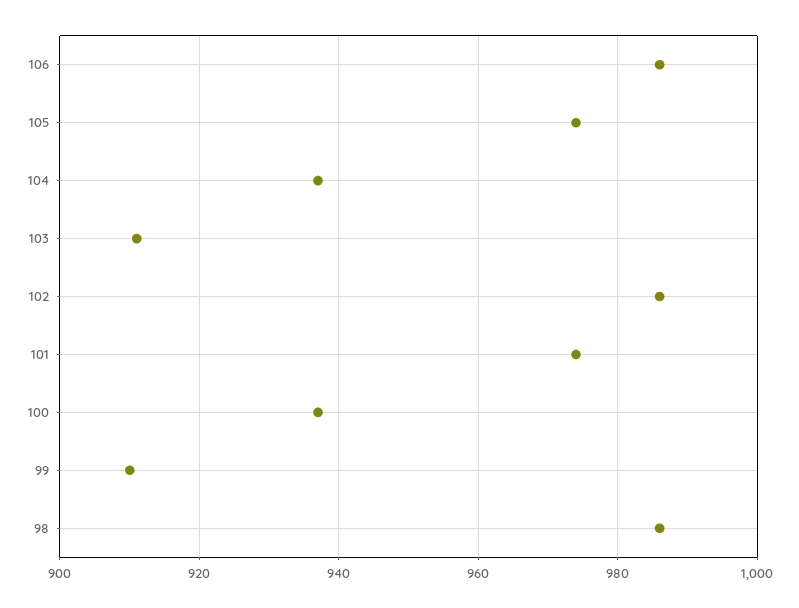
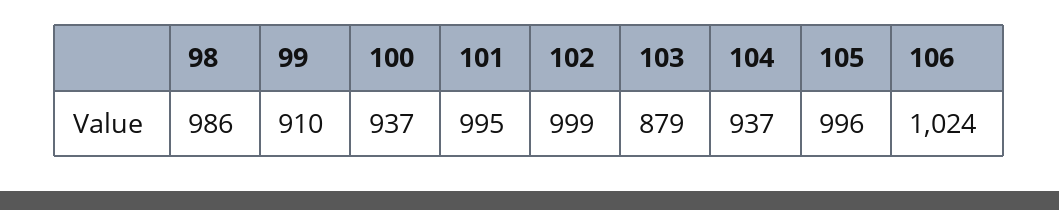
106: 985 -> 1024
105: 975 -> 996
103: 910 -> 879
102: 985 -> 999
101: 975 -> 995

